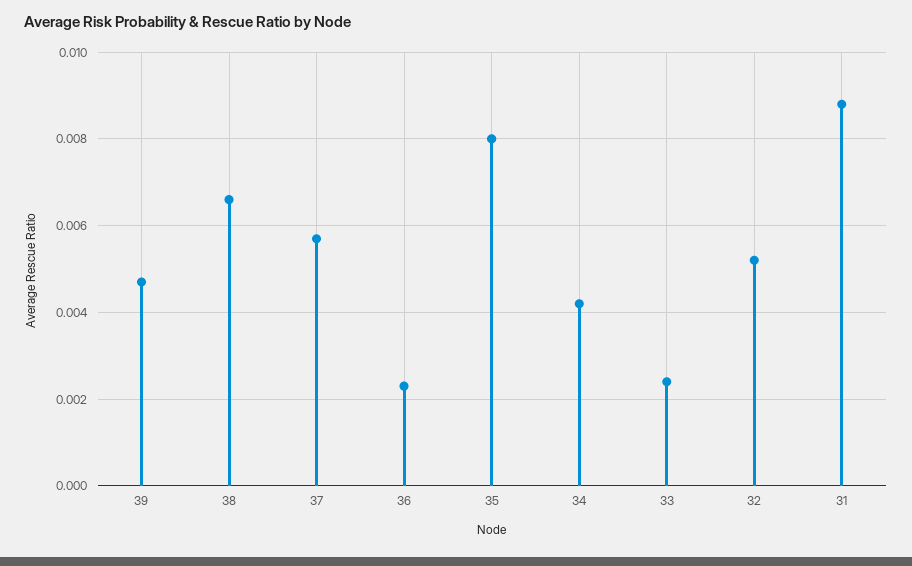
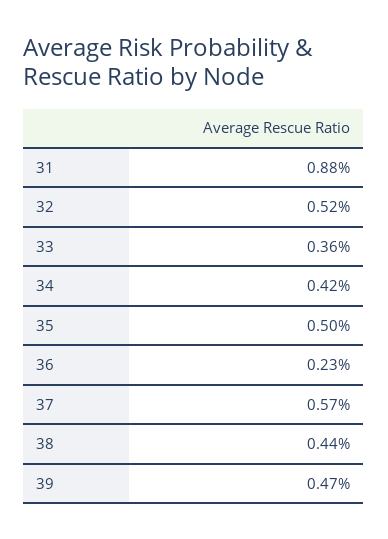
38: 0.0065 -> 0.0044
35: 0.008 -> 0.005
33: 0.0025 -> 0.0036

